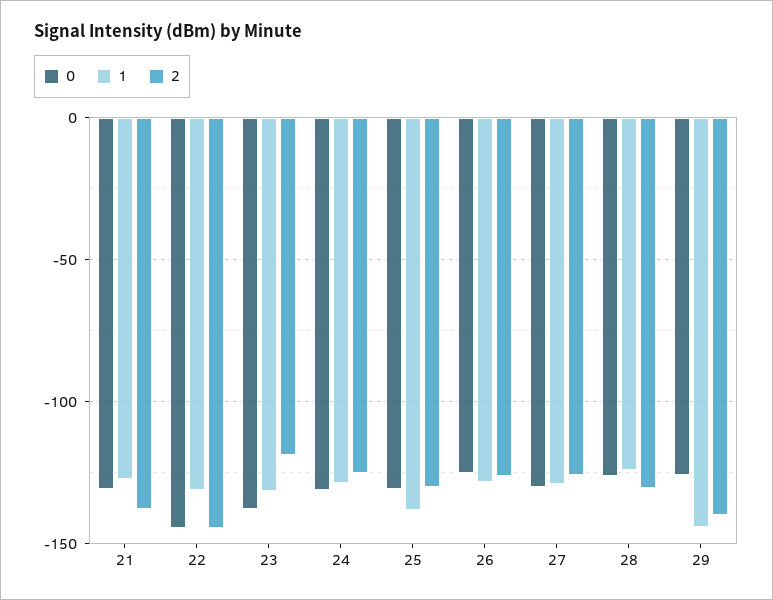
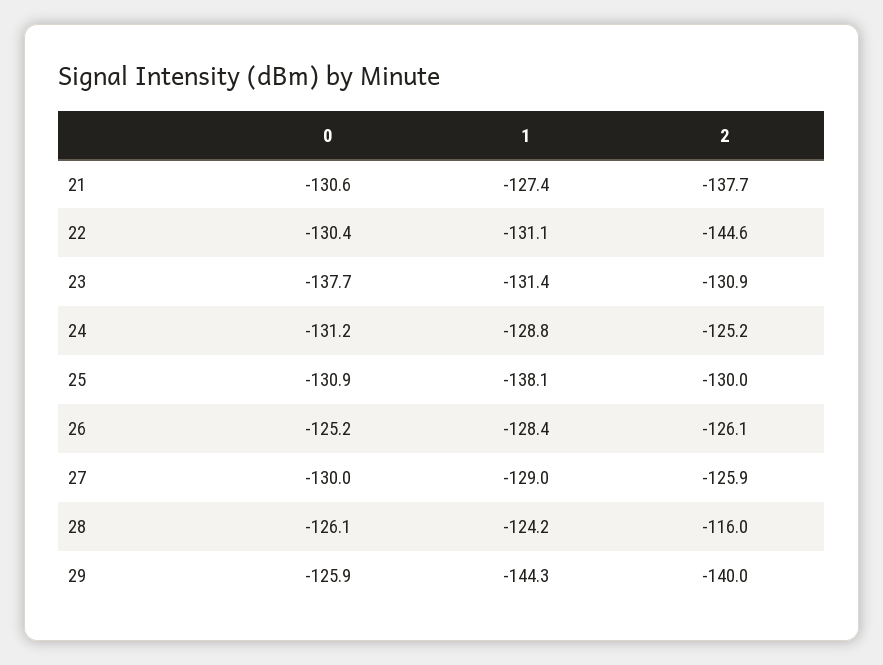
0, 22: -145 -> -130.4
2, 23: -120 -> -130.9
2, 28: -130 -> -116

